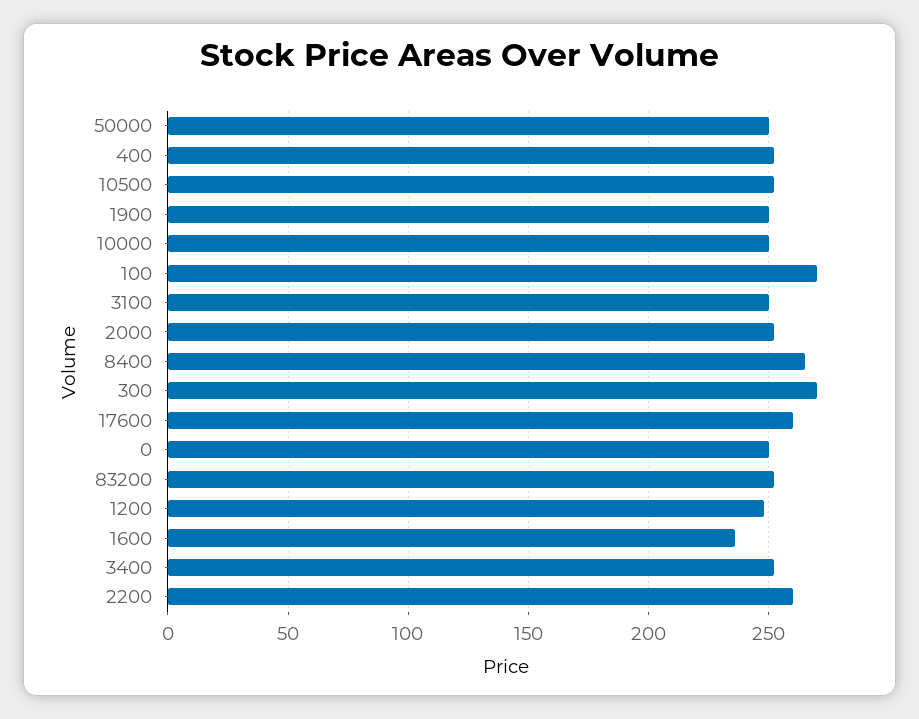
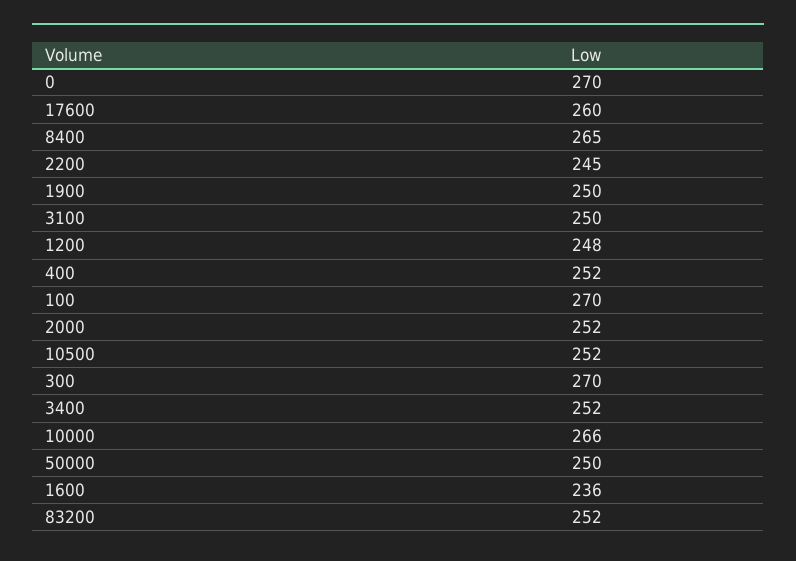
10000: 250 -> 266
0: 250 -> 270
2200: 260 -> 245

